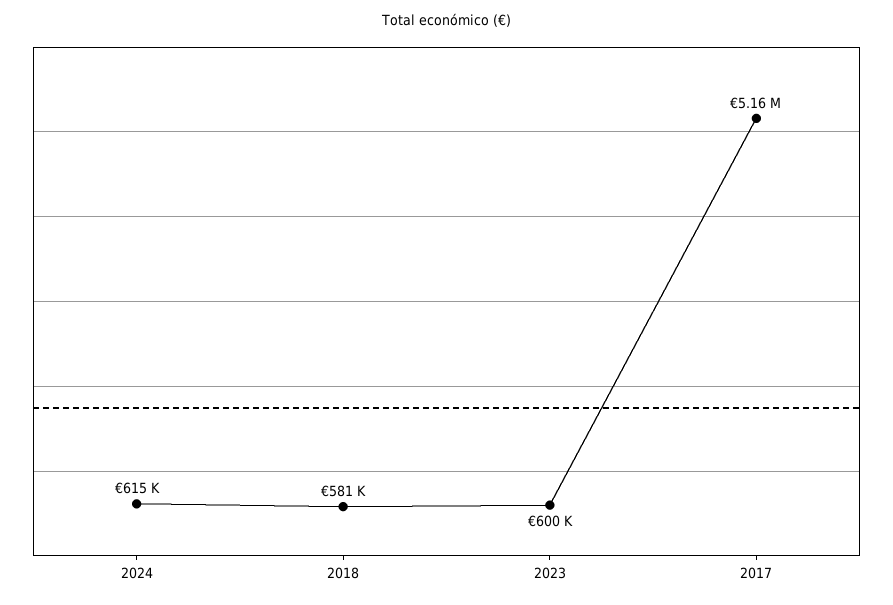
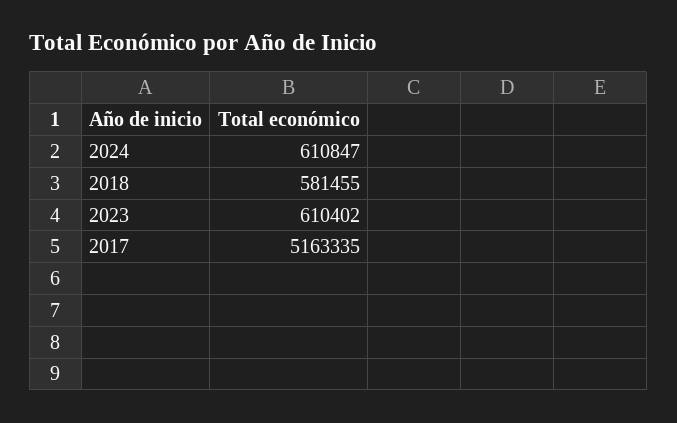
2024: 615000 -> 610847
2023: 600000 -> 610402

